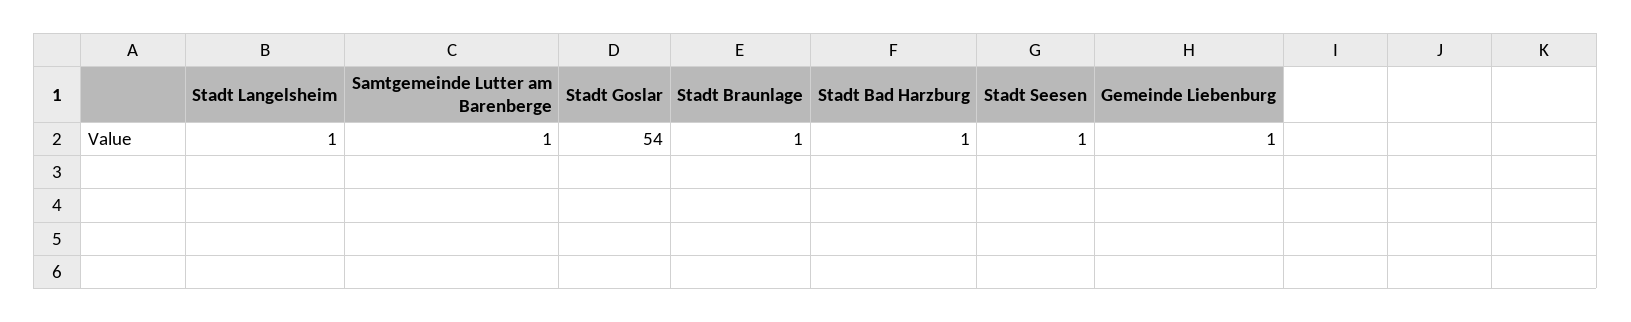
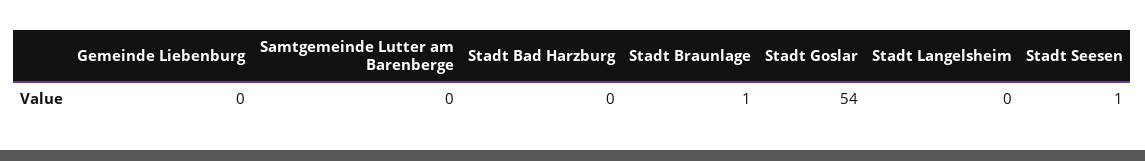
Stadt Langelsheim: 1 -> 0
Samtgemeinde Lutter am Barenberge: 1 -> 0
Stadt Bad Harzburg: 1 -> 0
Gemeinde Liebenburg: 1 -> 0

